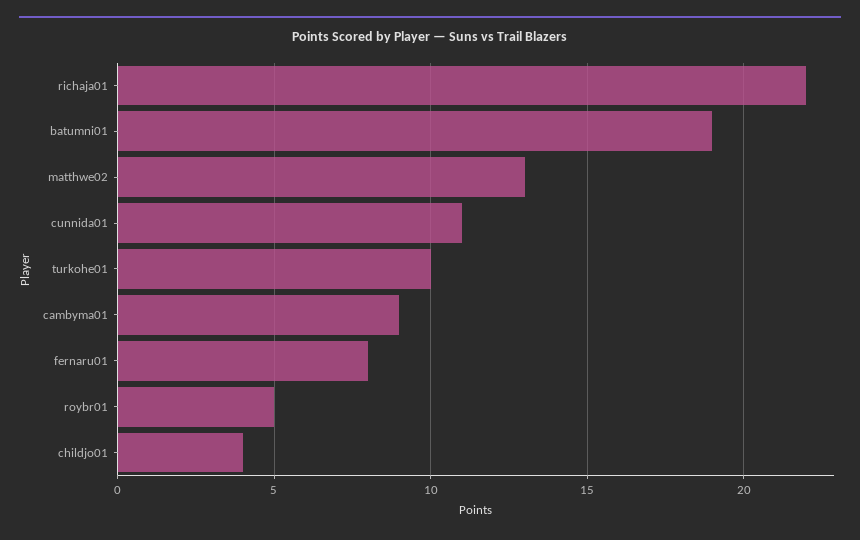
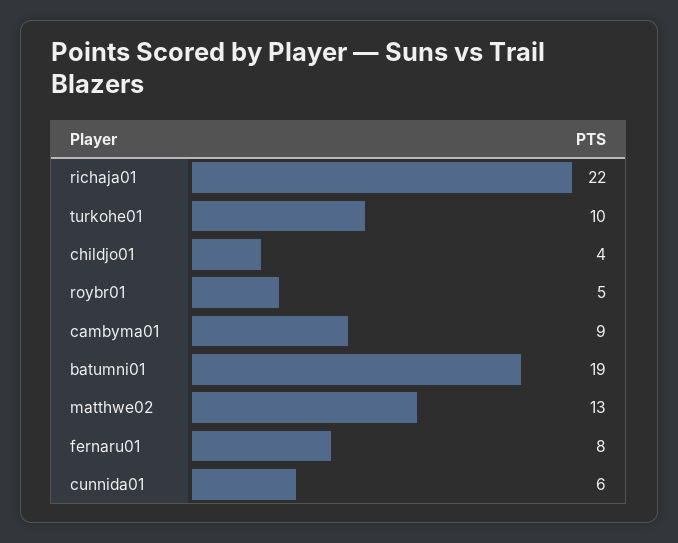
cunnida01: 11 -> 6

